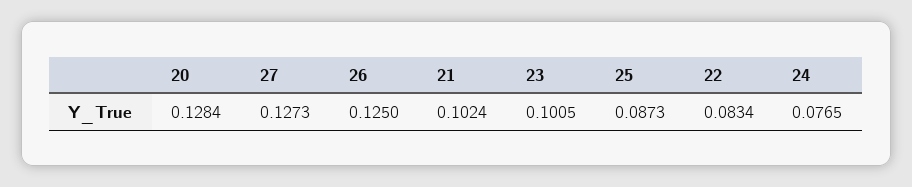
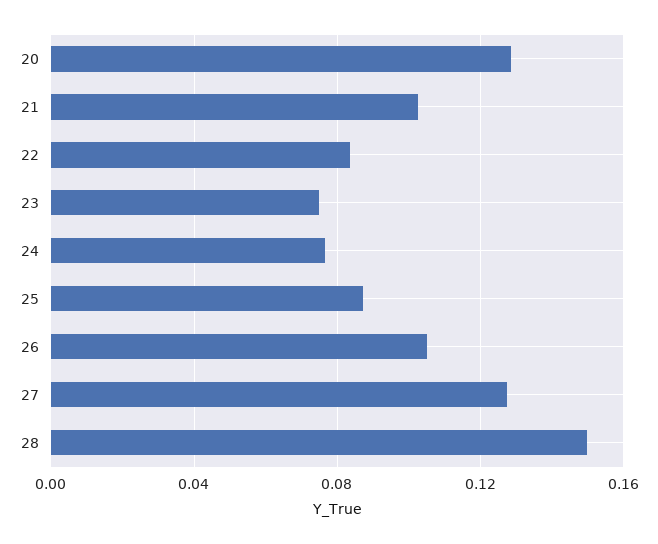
26: 0.125 -> 0.105
23: 0.1005 -> 0.075
28: none -> 0.15

